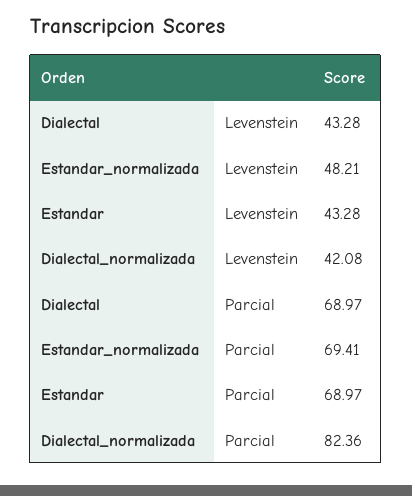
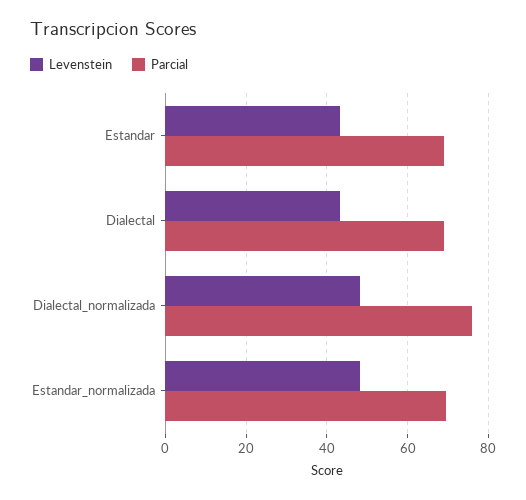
Levenstein, Dialectal_normalizada: 42.08 -> 48
Parcial, Dialectal_normalizada: 82.36 -> 76

